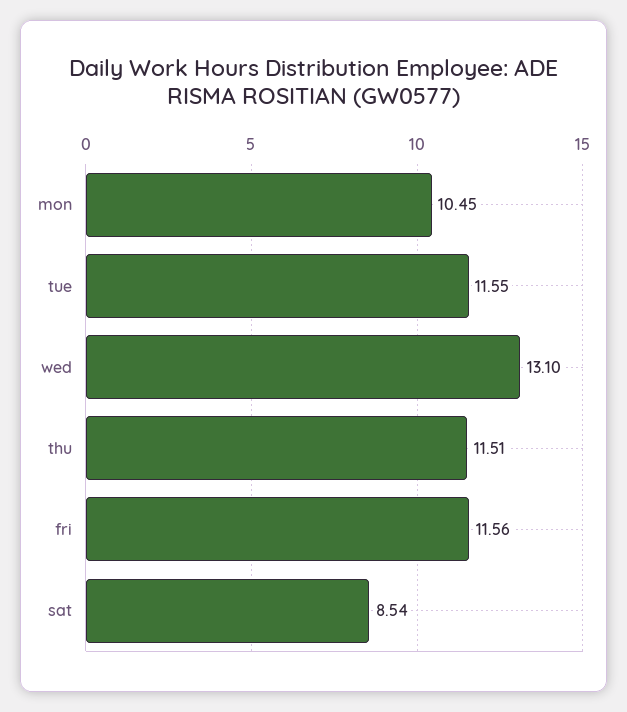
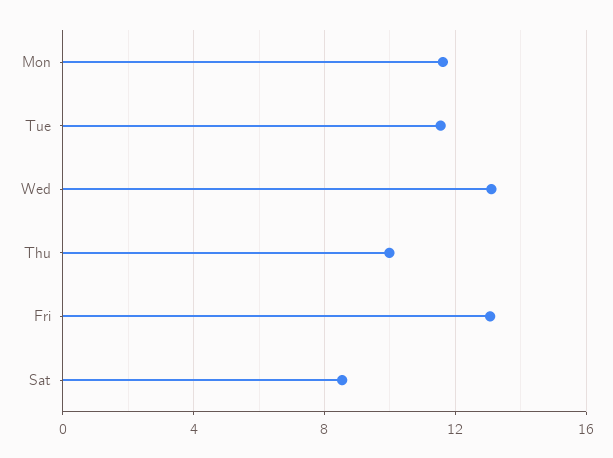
mon: 10.45 -> 11.5
thu: 11.51 -> 10
fri: 11.56 -> 13

